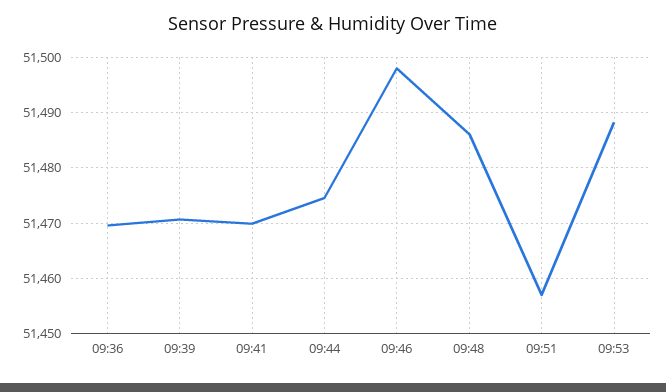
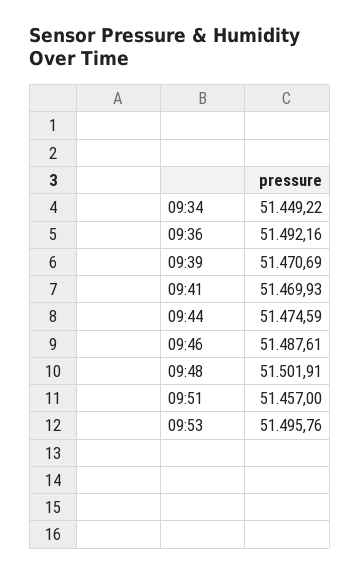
09:36: 51470 -> 51492.16
09:46: 51498 -> 51487.61
09:48: 51486 -> 51501.91
09:53: 51488 -> 51495.76
09:34: none -> 51449.22

